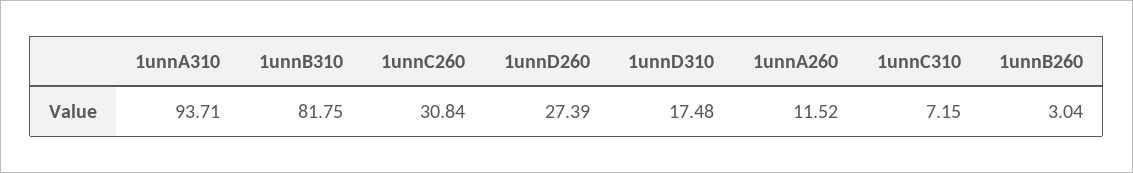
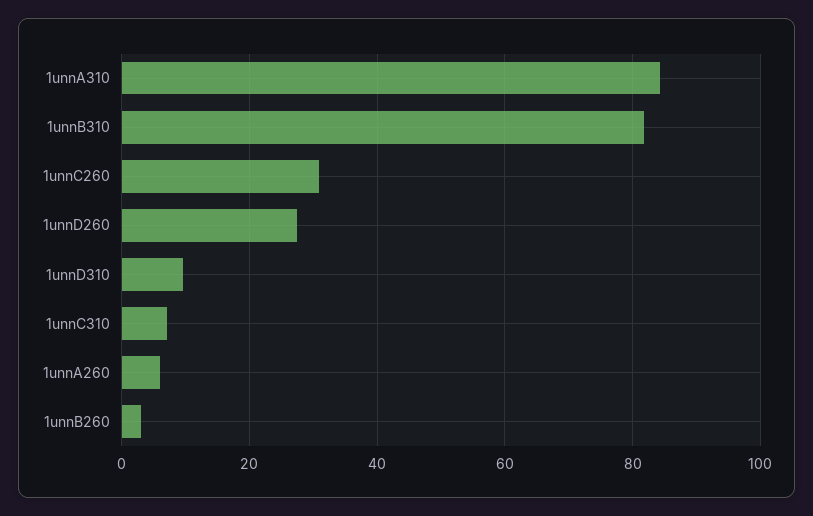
1unnA310: 93.71 -> 84
1unnD310: 17.48 -> 10
1unnA260: 11.52 -> 6

